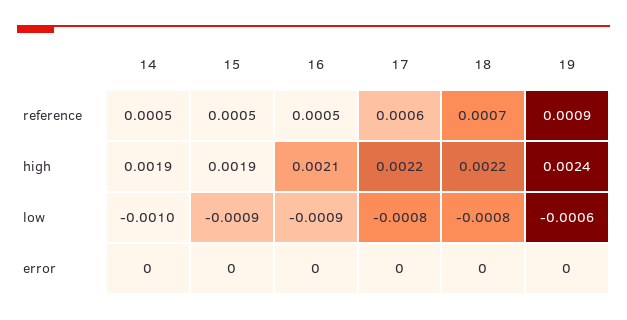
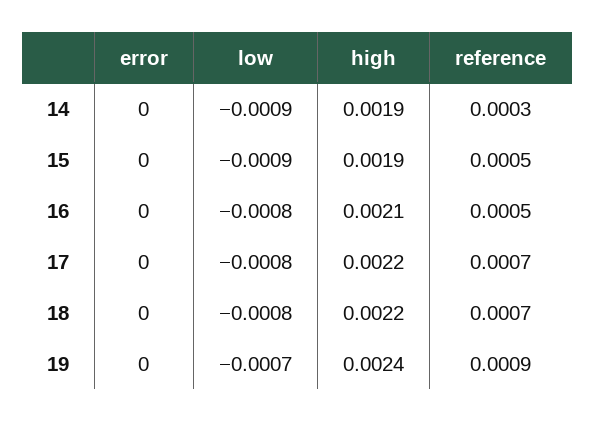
14, reference: 0.0005 -> 0.0003
17, reference: 0.0006 -> 0.0007
14, low: -0.001 -> -0.0009
16, low: -0.0009 -> -0.0008
19, low: -0.0006 -> -0.0007

